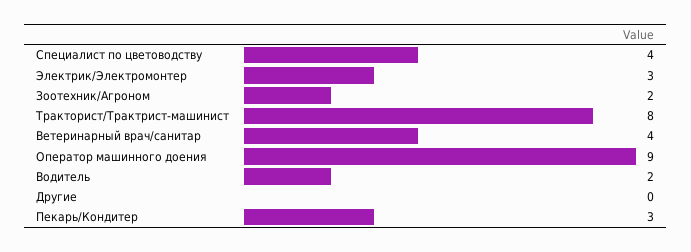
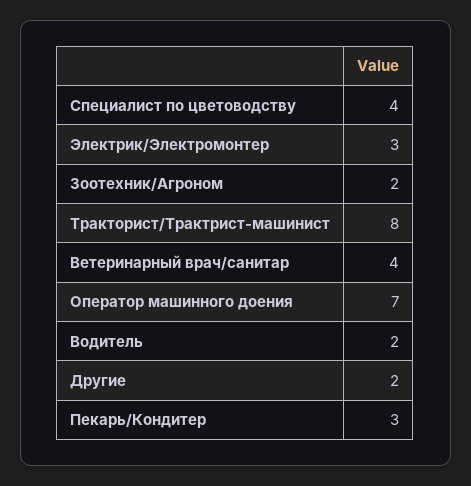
Оператор машинного доения: 9 -> 7
Другие: 0 -> 2

